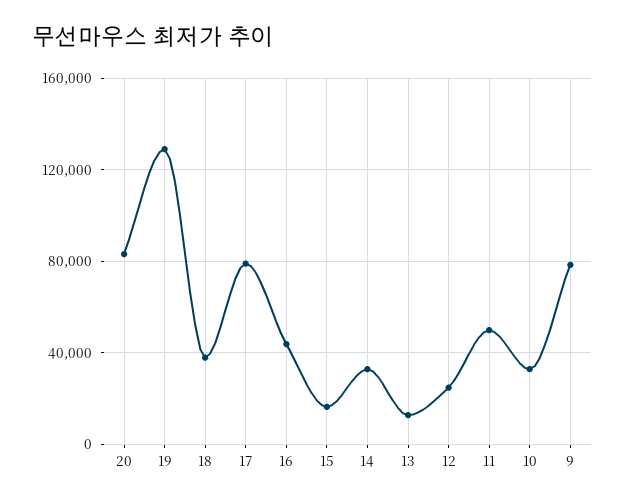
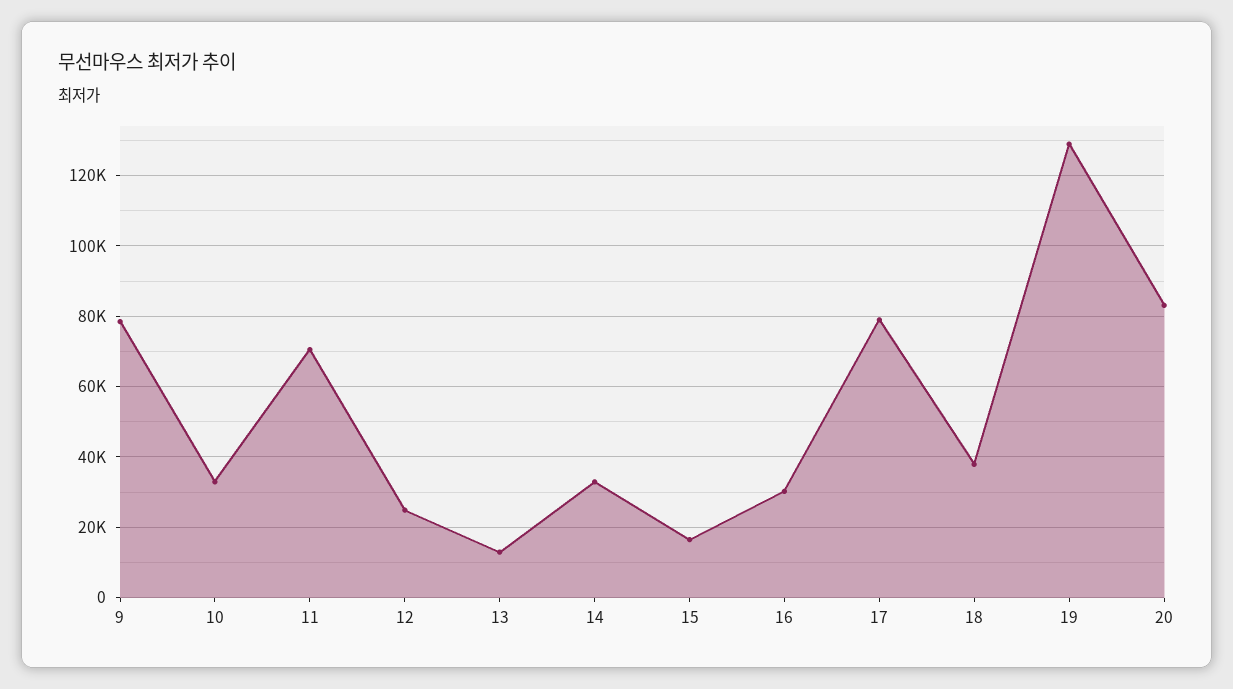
16: 45000 -> 30000
11: 50000 -> 70000

